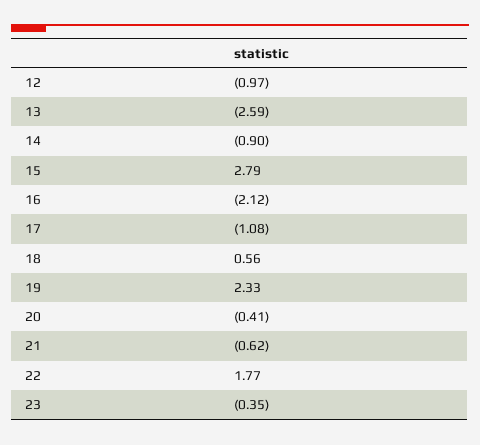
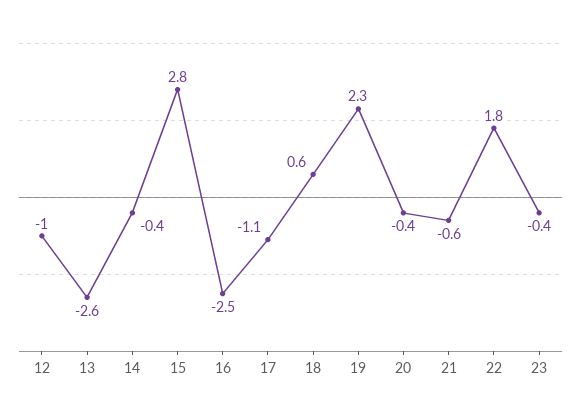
14: -0.9 -> -0.4
16: -2.12 -> -2.5

